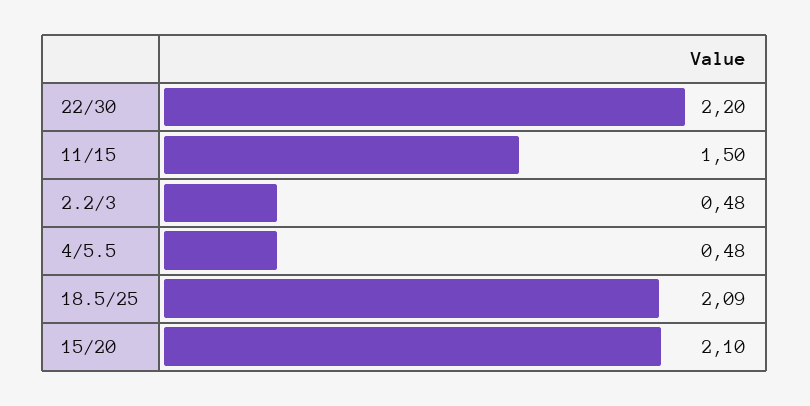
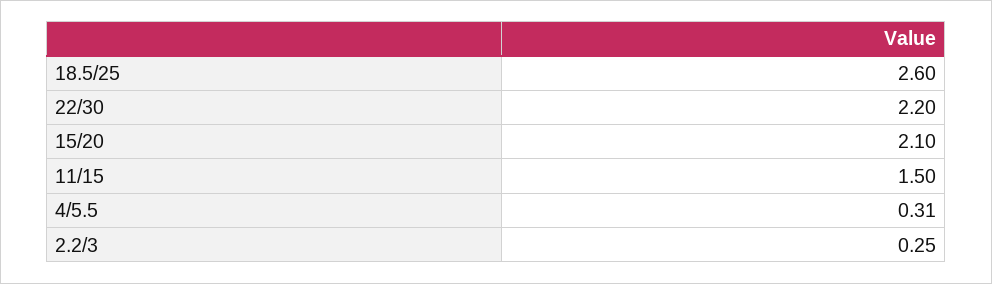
2.2/3: 0.48 -> 0.25
4/5.5: 0.48 -> 0.31
18.5/25: 2.09 -> 2.6

